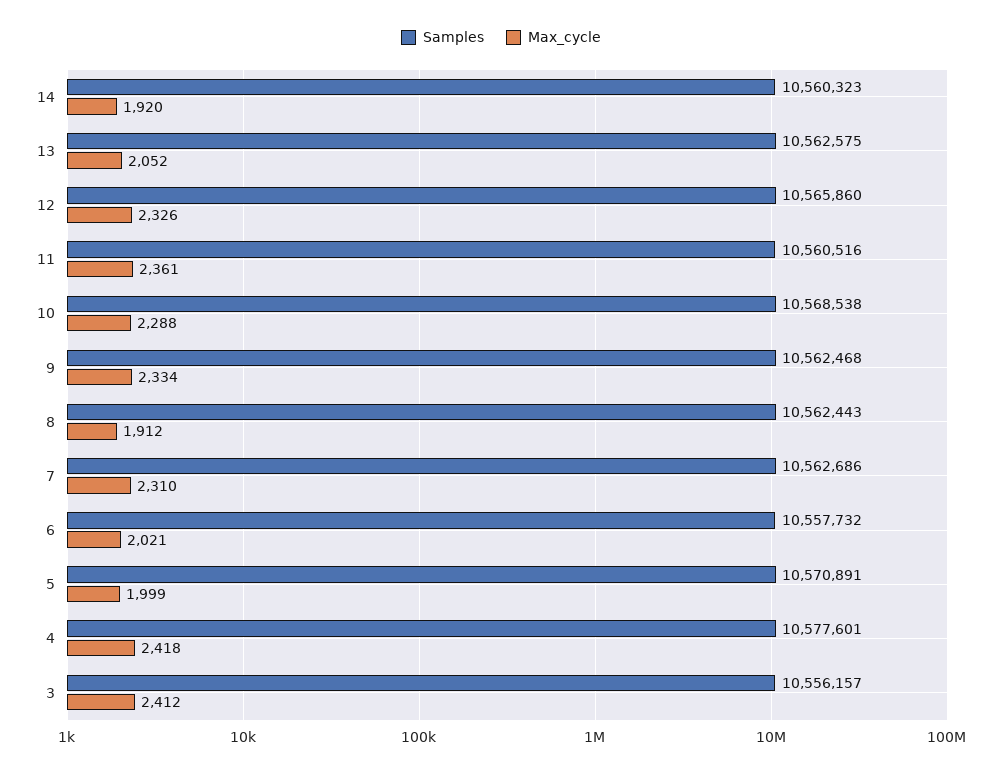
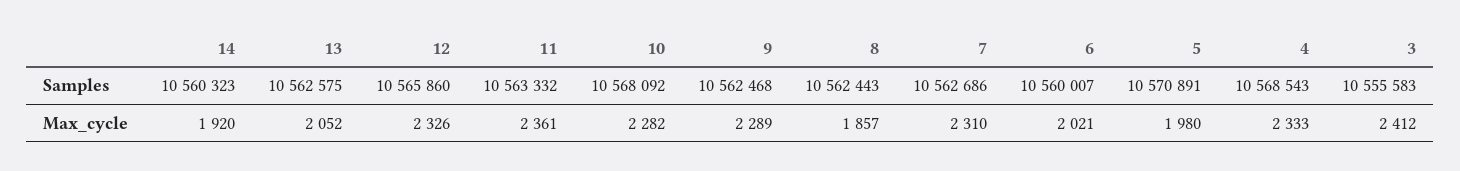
Samples, 11: 10560516 -> 10563332
Samples, 10: 10568538 -> 10568092
Max_cycle, 10: 2288 -> 2282
Max_cycle, 9: 2334 -> 2289
Max_cycle, 8: 1912 -> 1857
Samples, 6: 10557732 -> 10560007
Max_cycle, 5: 1999 -> 1980
Samples, 4: 10577601 -> 10568543
Max_cycle, 4: 2418 -> 2333
Samples, 3: 10556157 -> 10555583

